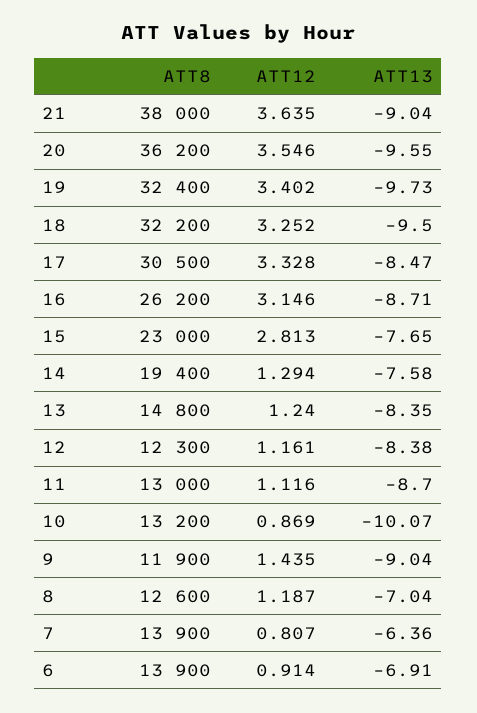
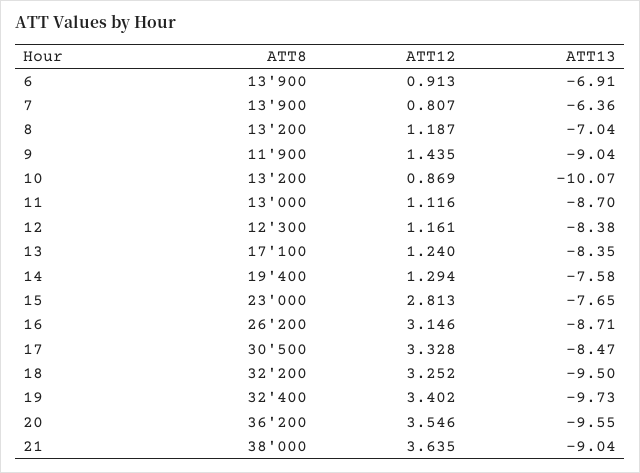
ATT8, 13: 14800 -> 17100
ATT8, 8: 12600 -> 13200
ATT12, 6: 0.914 -> 0.913

